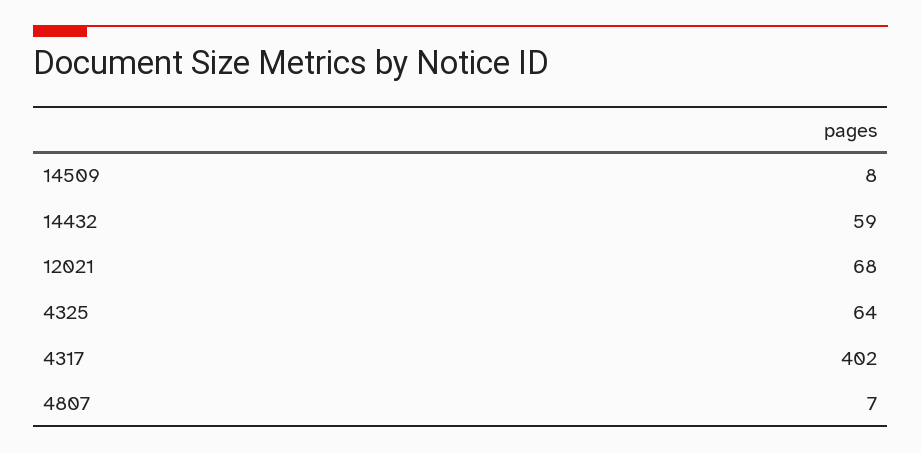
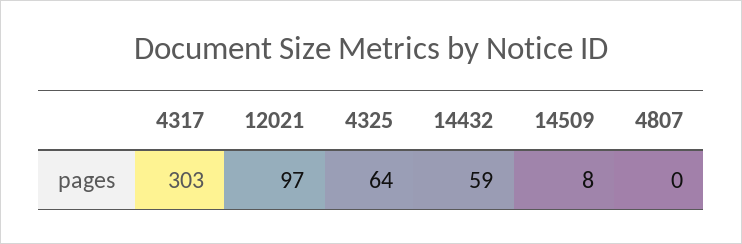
12021: 68 -> 97
4317: 402 -> 303
4807: 7 -> 0

